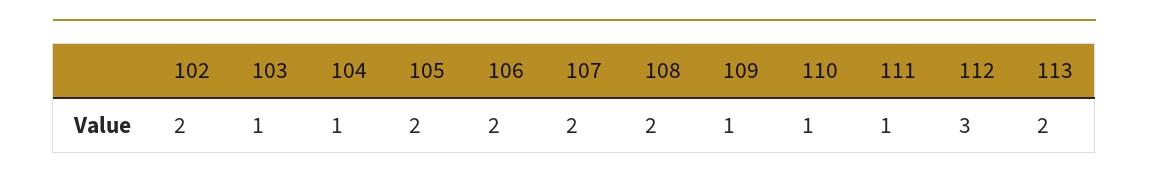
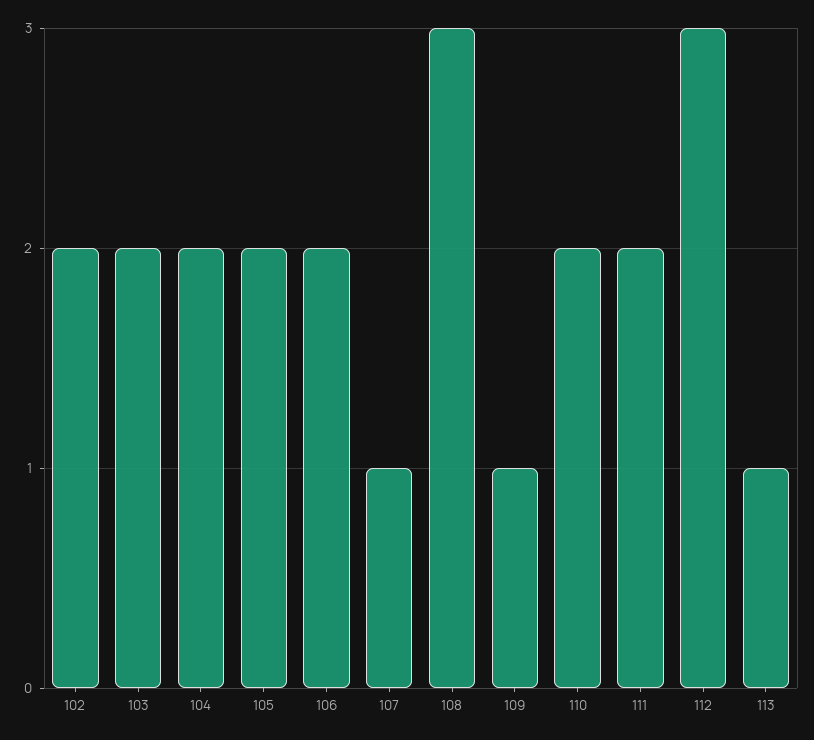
103: 1 -> 2
104: 1 -> 2
107: 2 -> 1
108: 2 -> 3
110: 1 -> 2
111: 1 -> 2
113: 2 -> 1

